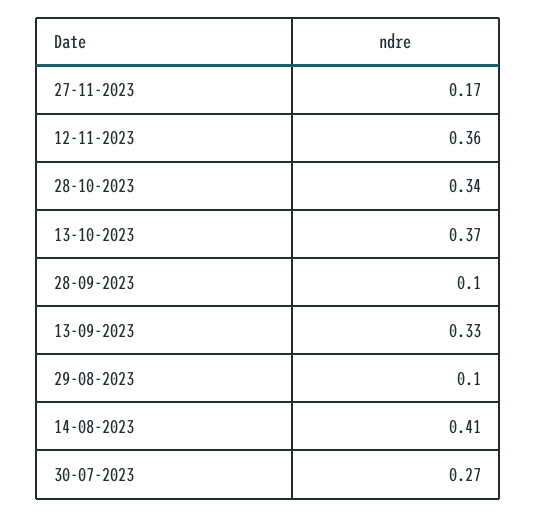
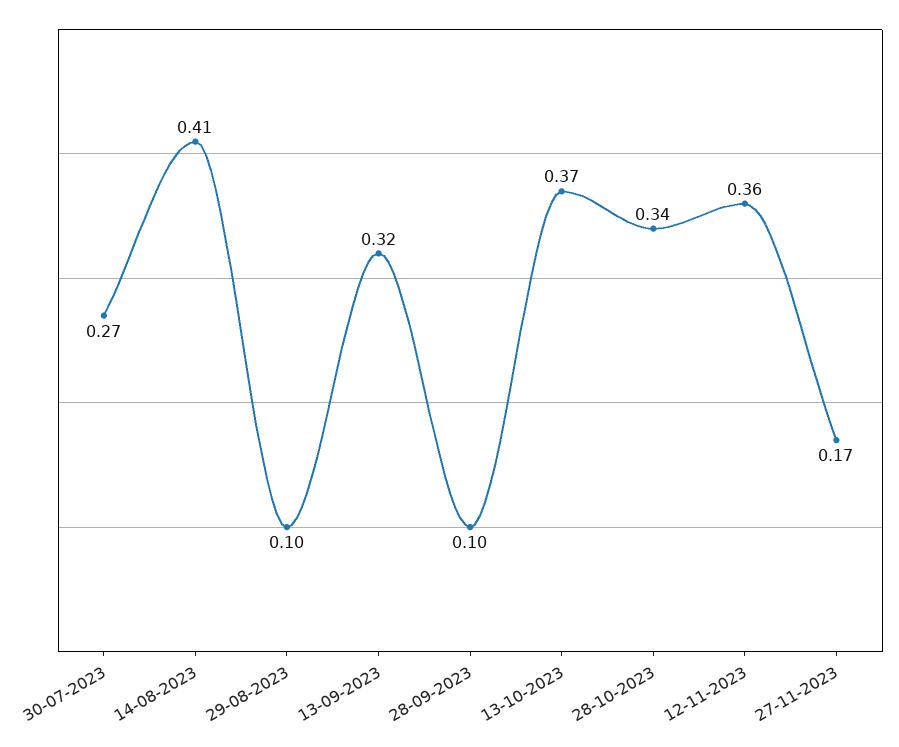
13-09-2023: 0.33 -> 0.32

